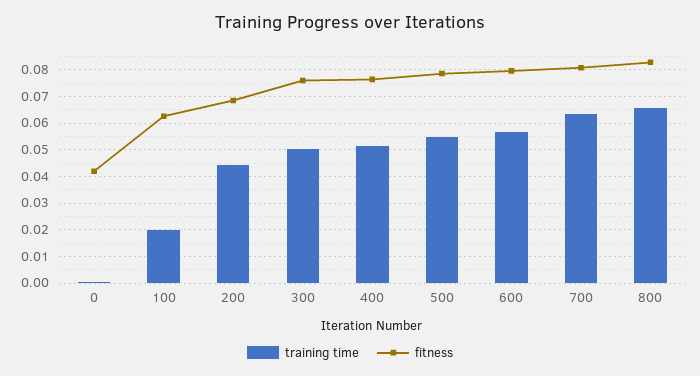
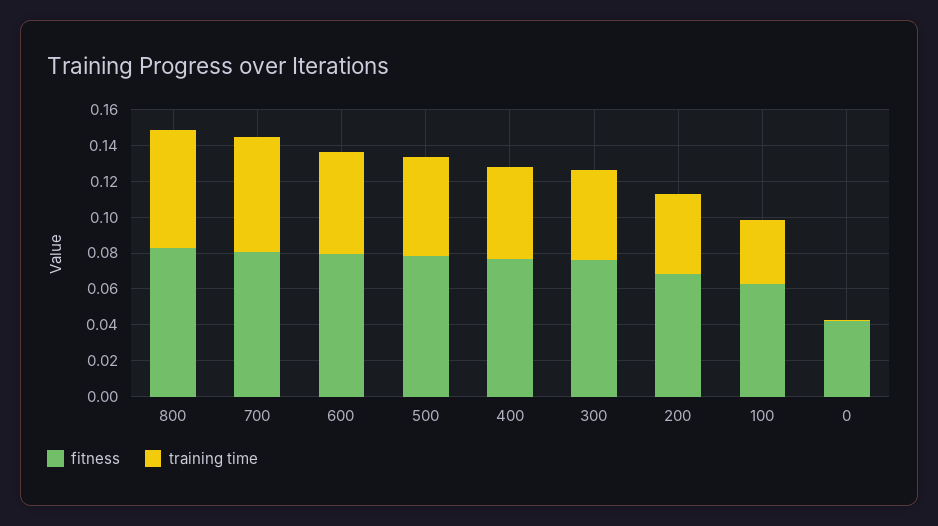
training time, 100: 0.02 -> 0.035

